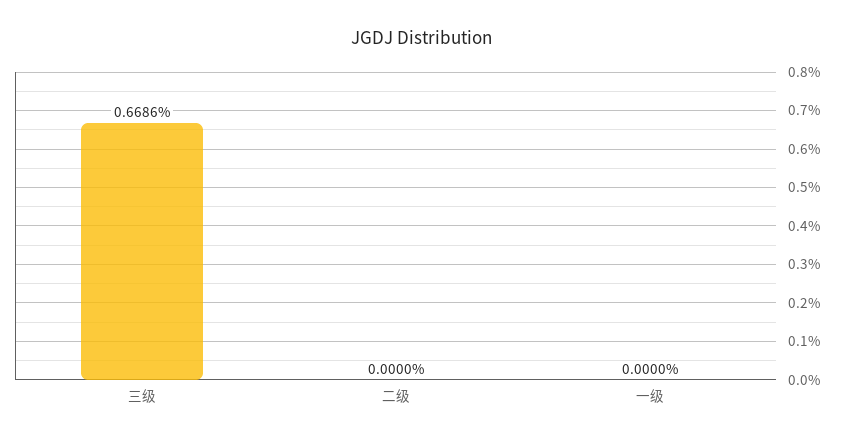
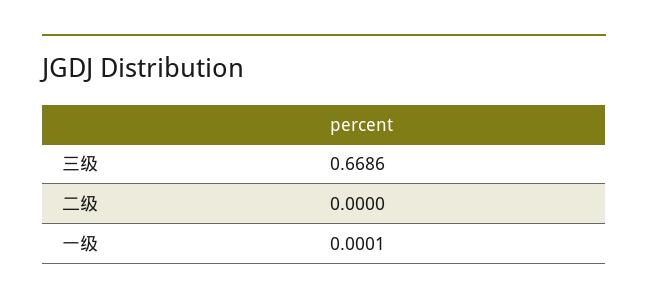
一级: 0 -> 0.0001

